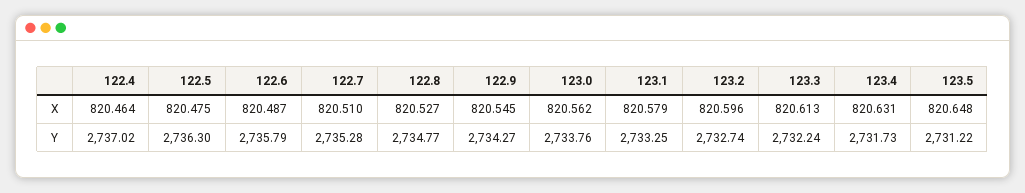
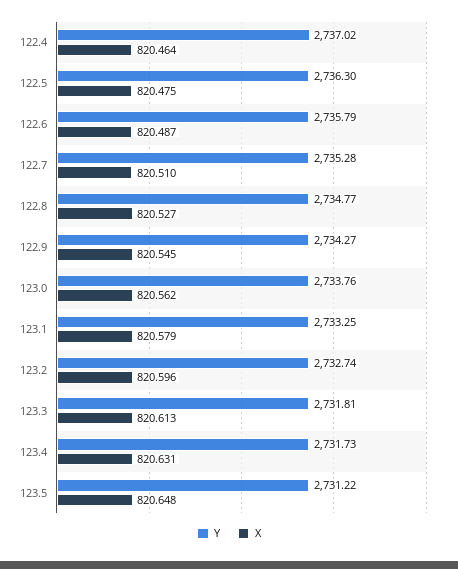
Y, 123.3: 2732.24 -> 2731.81

